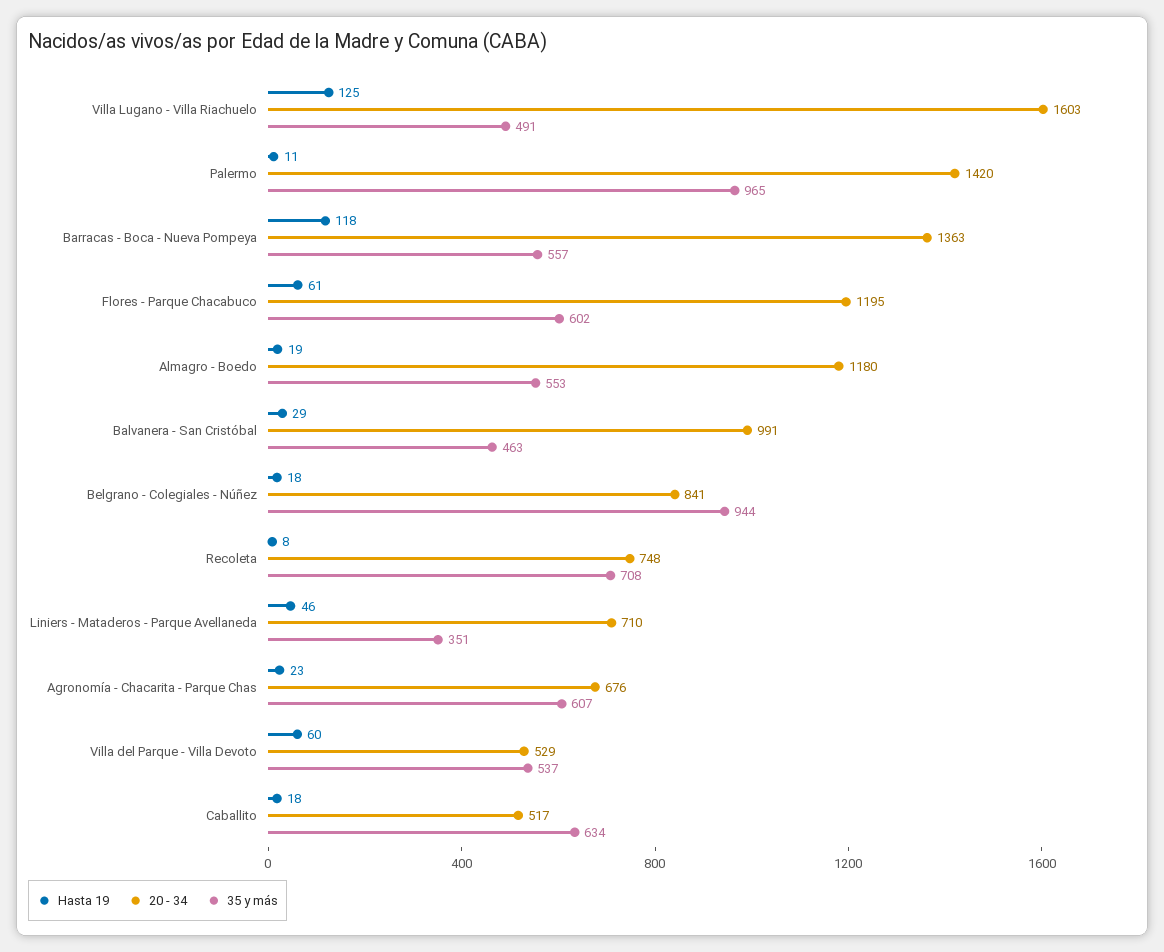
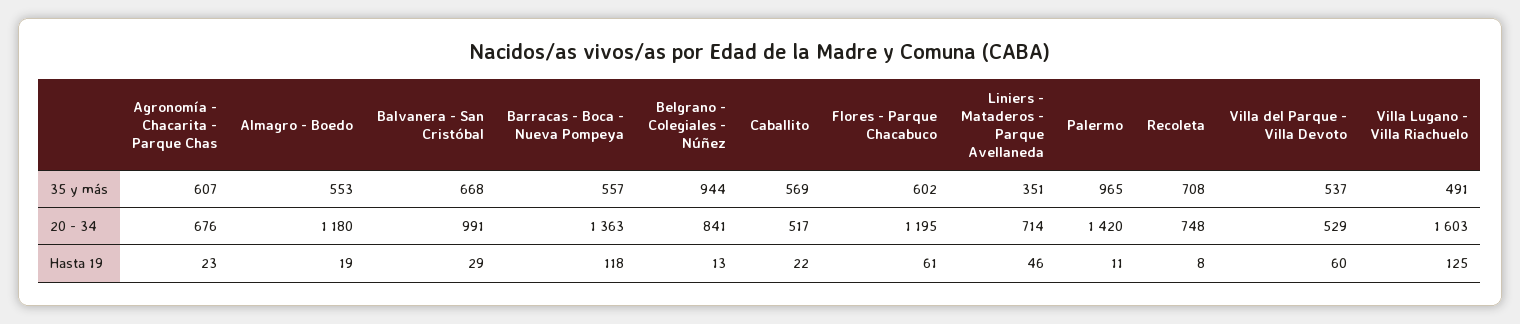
35 y más, Balvanera - San Cristóbal: 463 -> 668
Hasta 19, Belgrano - Colegiales - Núñez: 18 -> 13
20 - 34, Liniers - Mataderos - Parque Avellaneda: 710 -> 714
Hasta 19, Caballito: 18 -> 22
35 y más, Caballito: 634 -> 569

